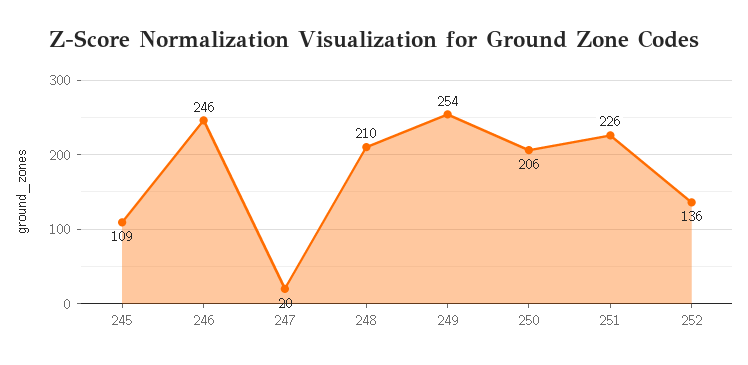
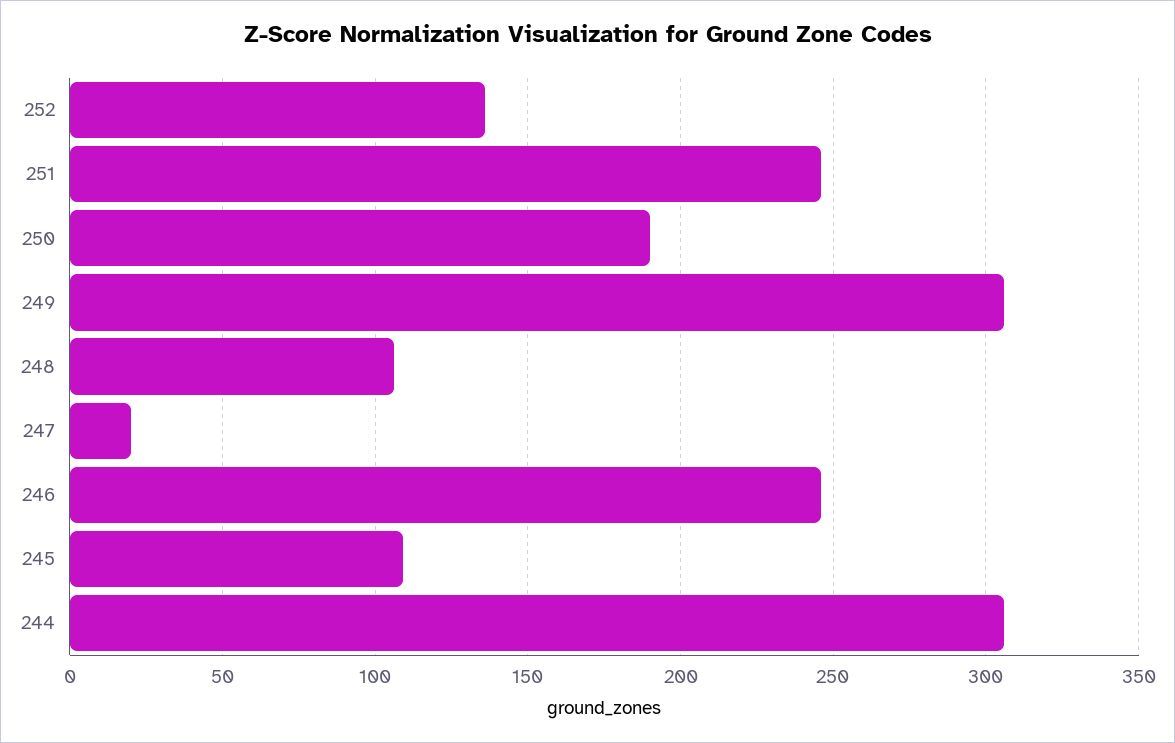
248: 210 -> 105
249: 254 -> 305
250: 206 -> 190
251: 226 -> 245
244: none -> 305

